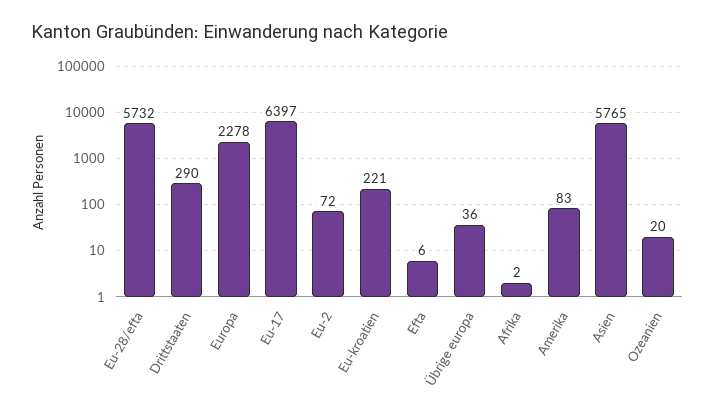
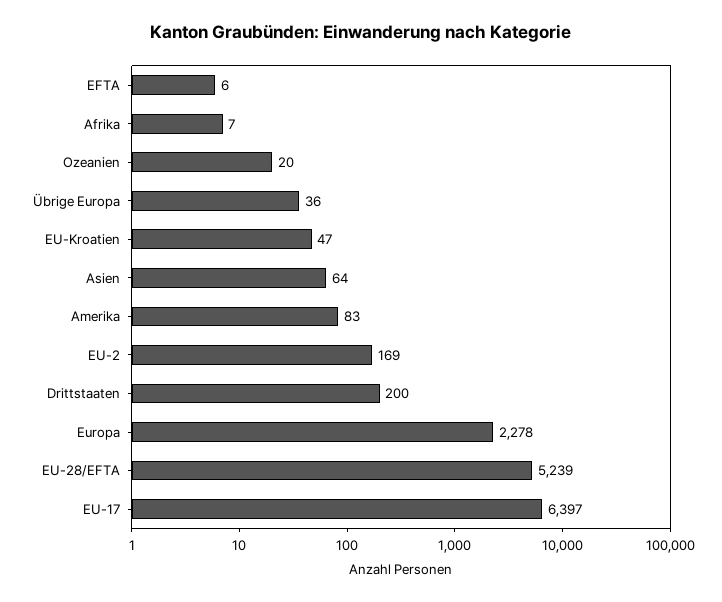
Eu-28/efta: 5732 -> 5239
Drittstaaten: 290 -> 200
Eu-2: 72 -> 169
Eu-kroatien: 221 -> 47
Afrika: 2 -> 7
Asien: 5765 -> 64

